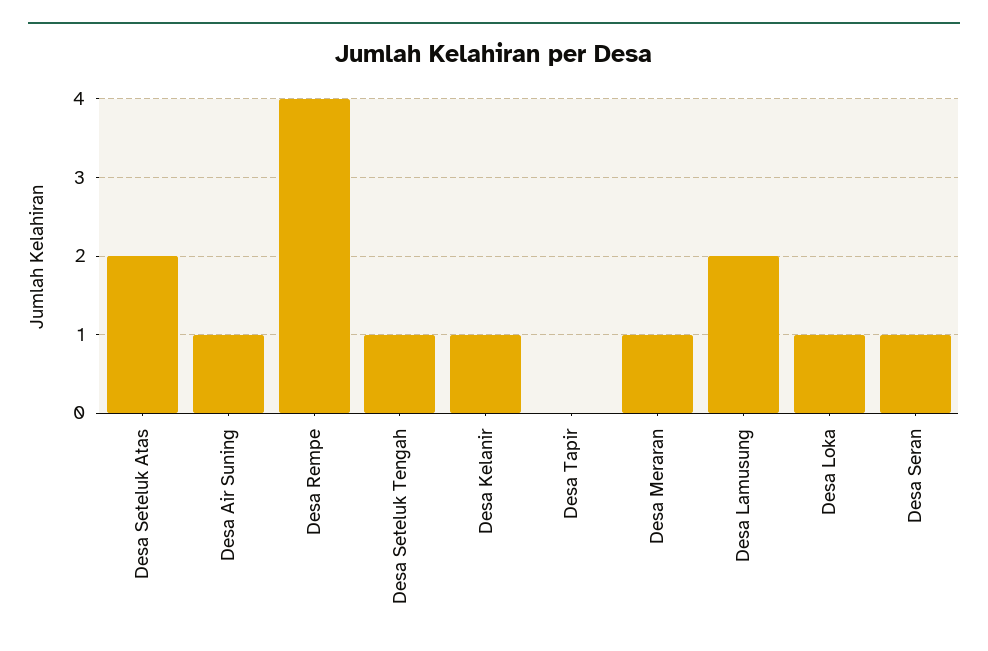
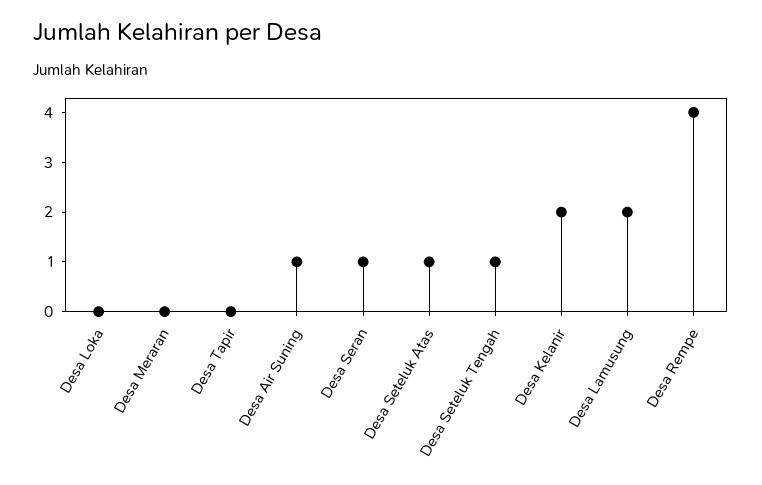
Desa Seteluk Atas: 2 -> 1
Desa Kelanir: 1 -> 2
Desa Meraran: 1 -> 0
Desa Loka: 1 -> 0

